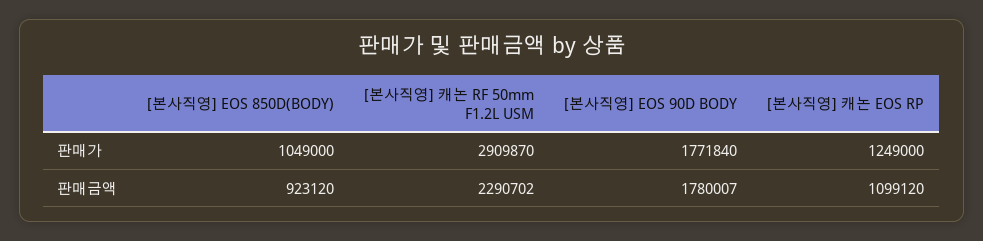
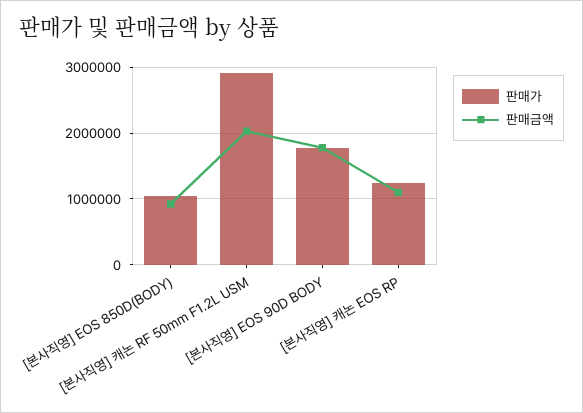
판매금액, [본사직영] 캐논 RF 50mm F1.2L USM: 2290702 -> 2000000

